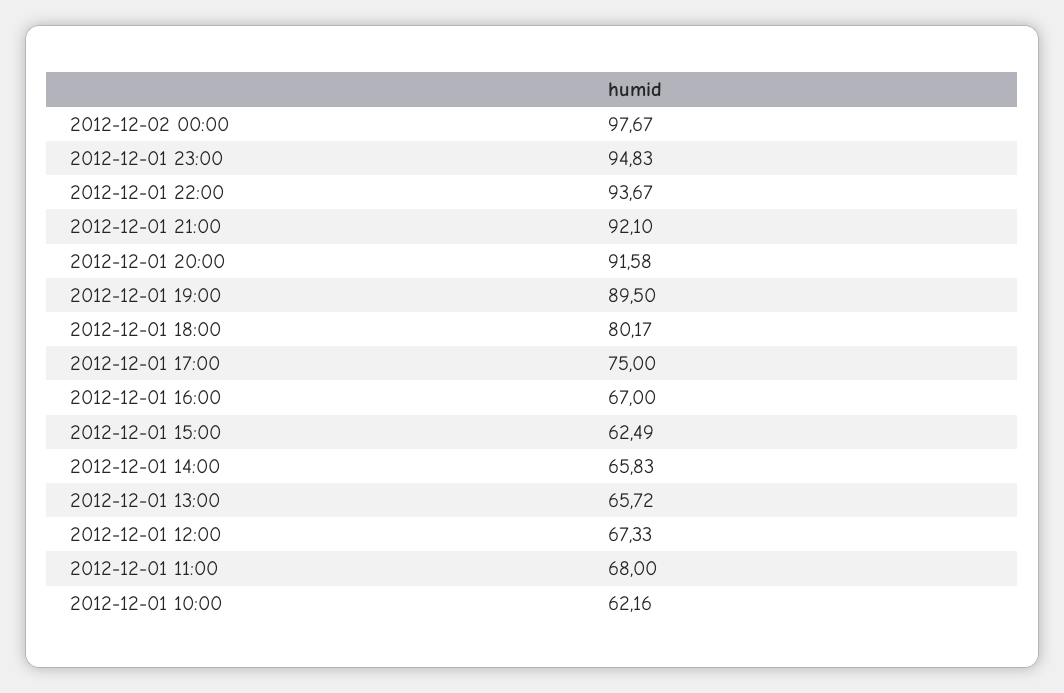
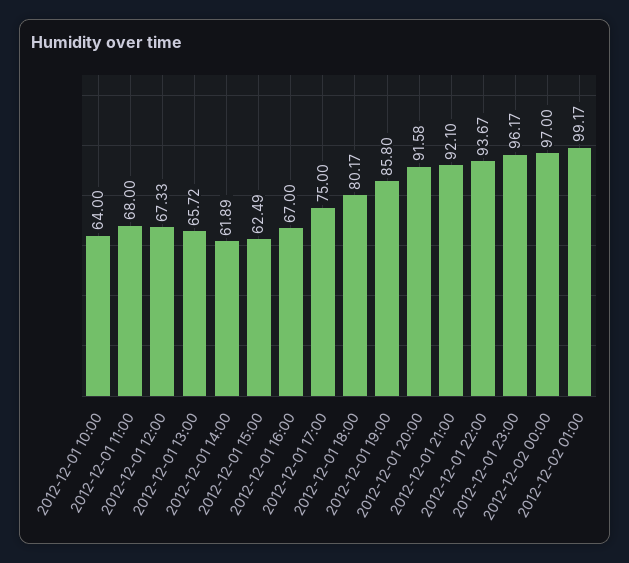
2012-12-02 00:00: 97.67 -> 97
2012-12-01 23:00: 94.83 -> 96.17
2012-12-01 19:00: 89.5 -> 85.8
2012-12-01 14:00: 65.83 -> 61.89
2012-12-01 10:00: 62.16 -> 64
2012-12-02 01:00: none -> 99.17

